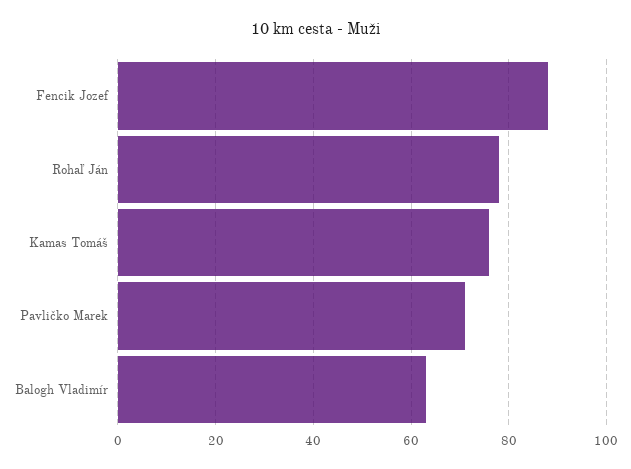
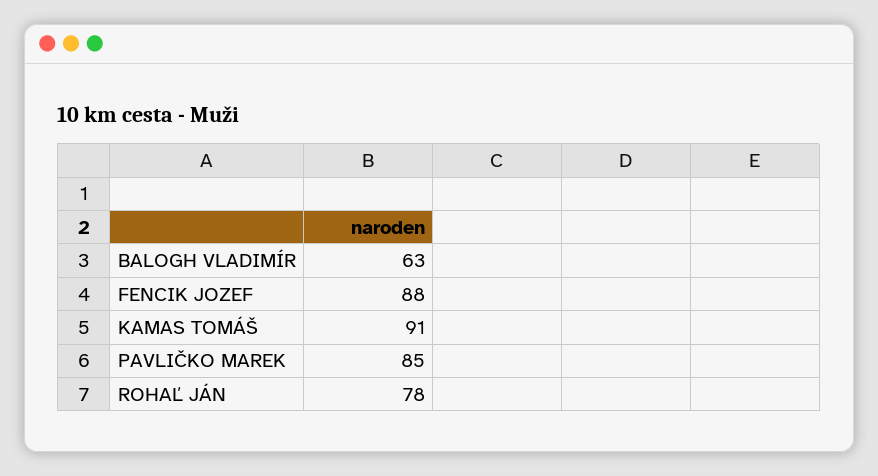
Kamas Tomáš: 75 -> 91
Pavličko Marek: 70 -> 85

